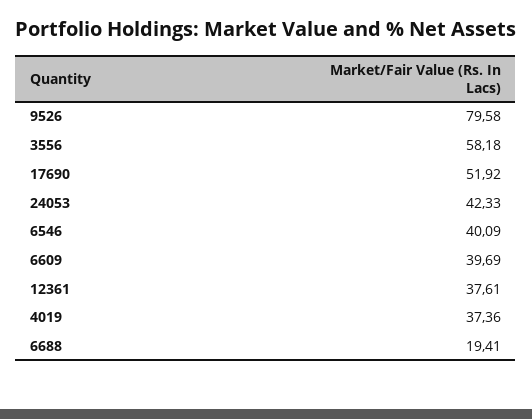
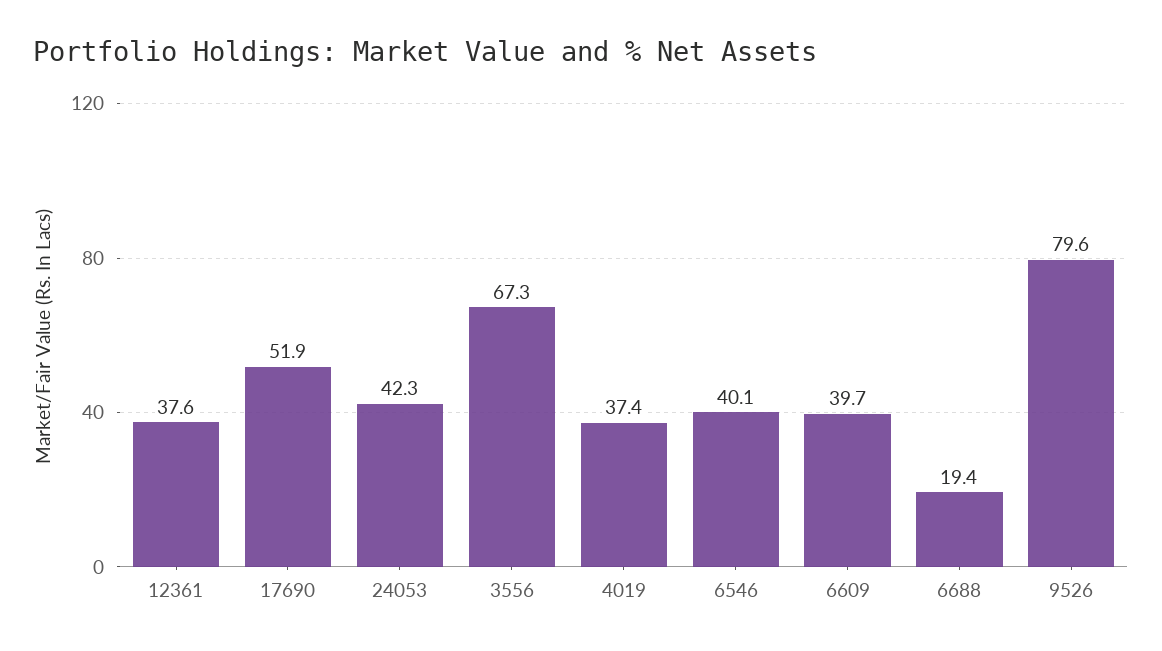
3556: 58.18 -> 67.3

